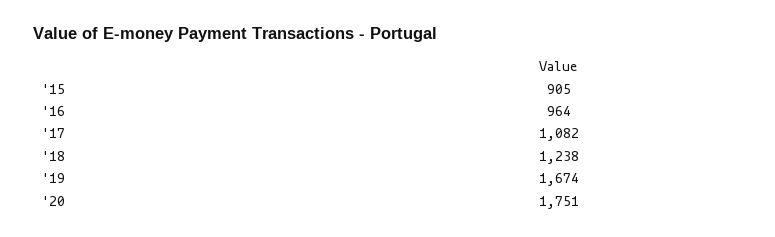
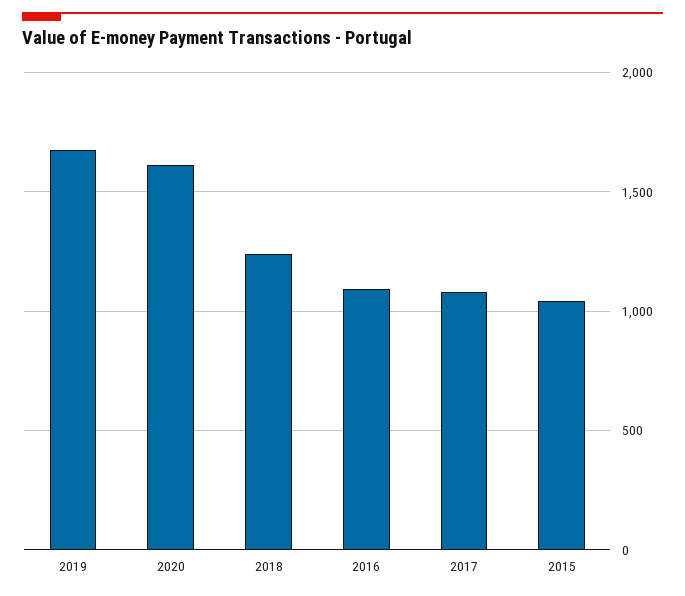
'15: 905 -> 1050
'16: 964 -> 1100
'20: 1751 -> 1600

